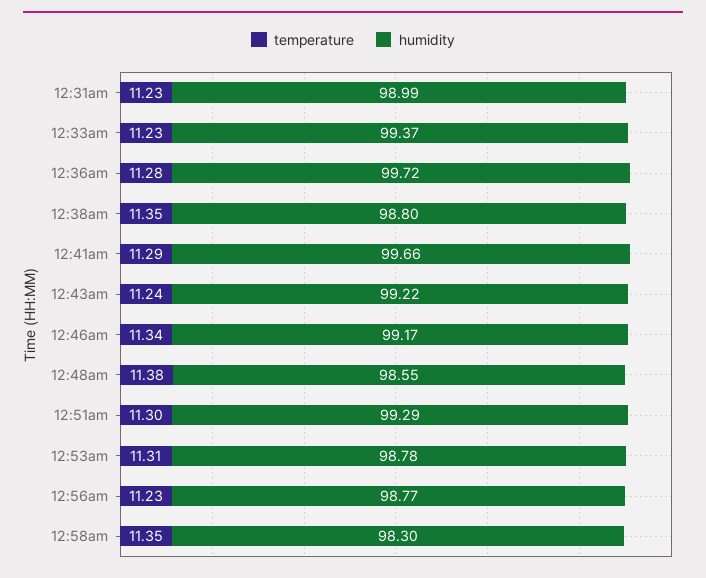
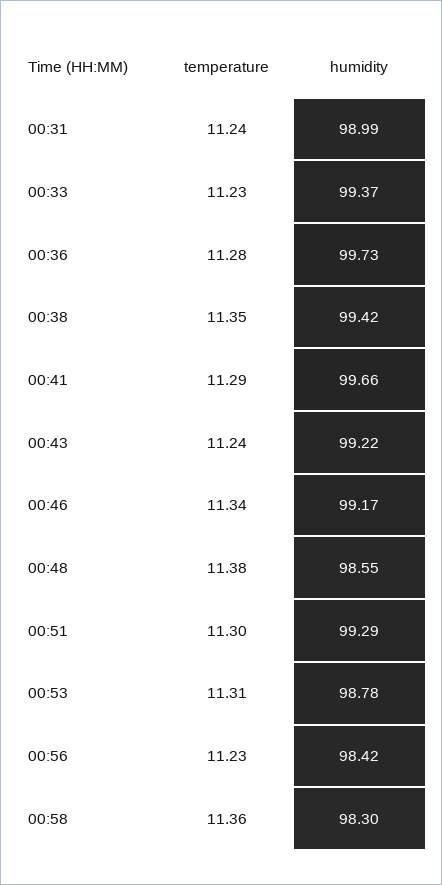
temperature, 12:31am: 11.23 -> 11.24
humidity, 12:36am: 99.72 -> 99.73
humidity, 12:38am: 98.8 -> 99.42
humidity, 12:56am: 98.77 -> 98.42
temperature, 12:58am: 11.35 -> 11.36

